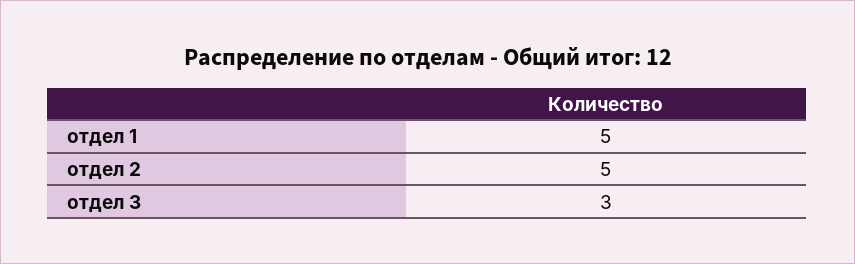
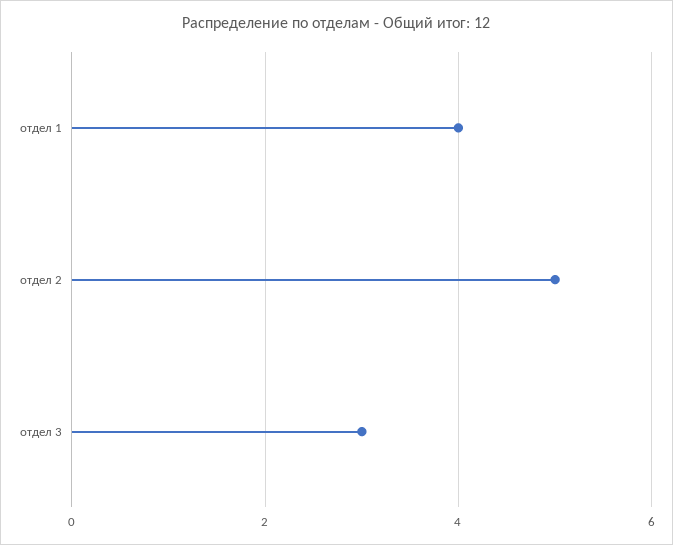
отдел 1: 5 -> 4

